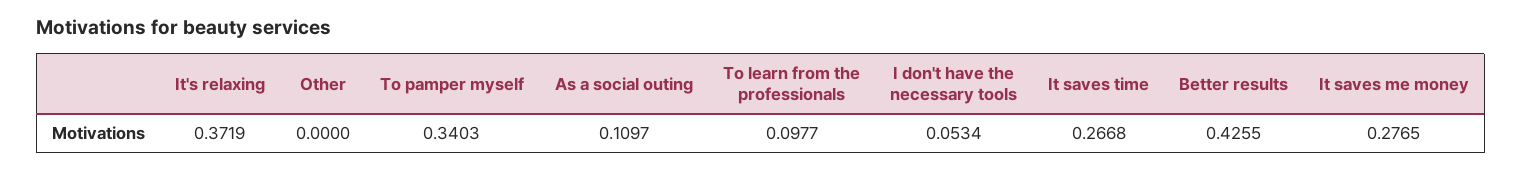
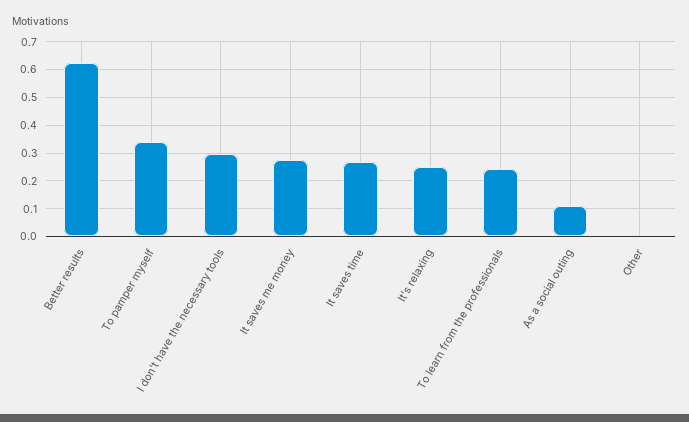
It's relaxing: 0.3719 -> 0.25
To learn from the professionals: 0.0977 -> 0.25
I don't have the necessary tools: 0.0534 -> 0.3
Better results: 0.4255 -> 0.625

